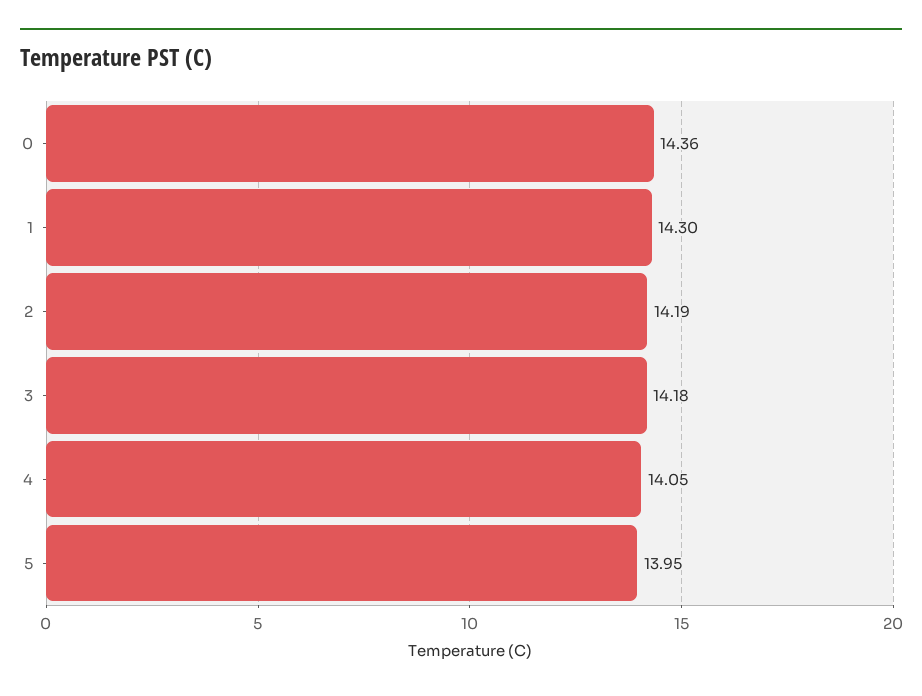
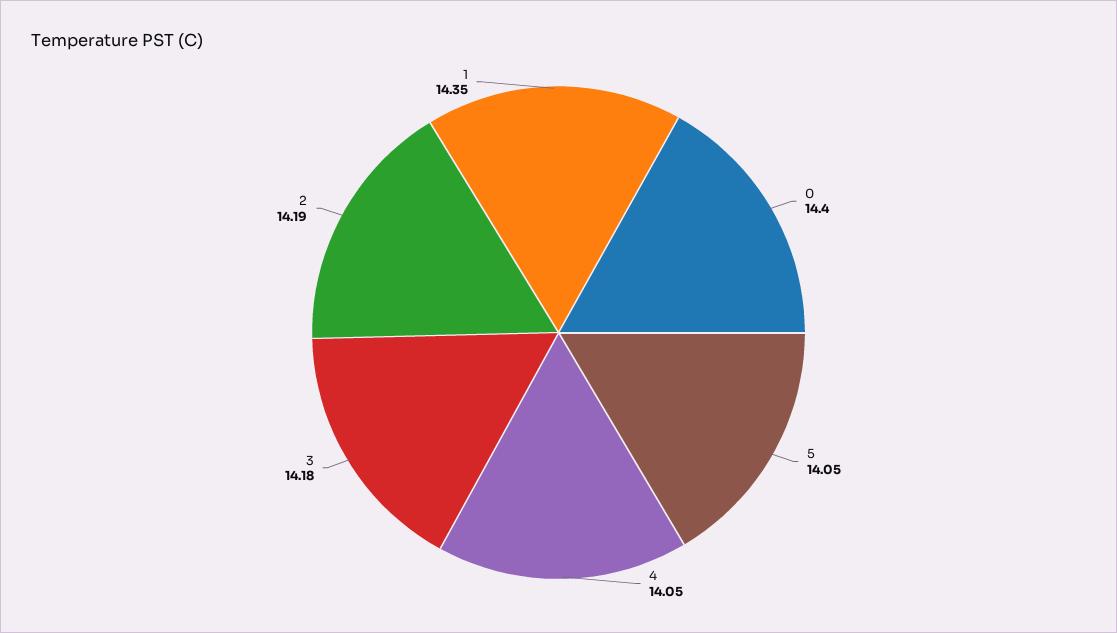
0: 14.36 -> 14.4
1: 14.3 -> 14.35
5: 13.95 -> 14.05

